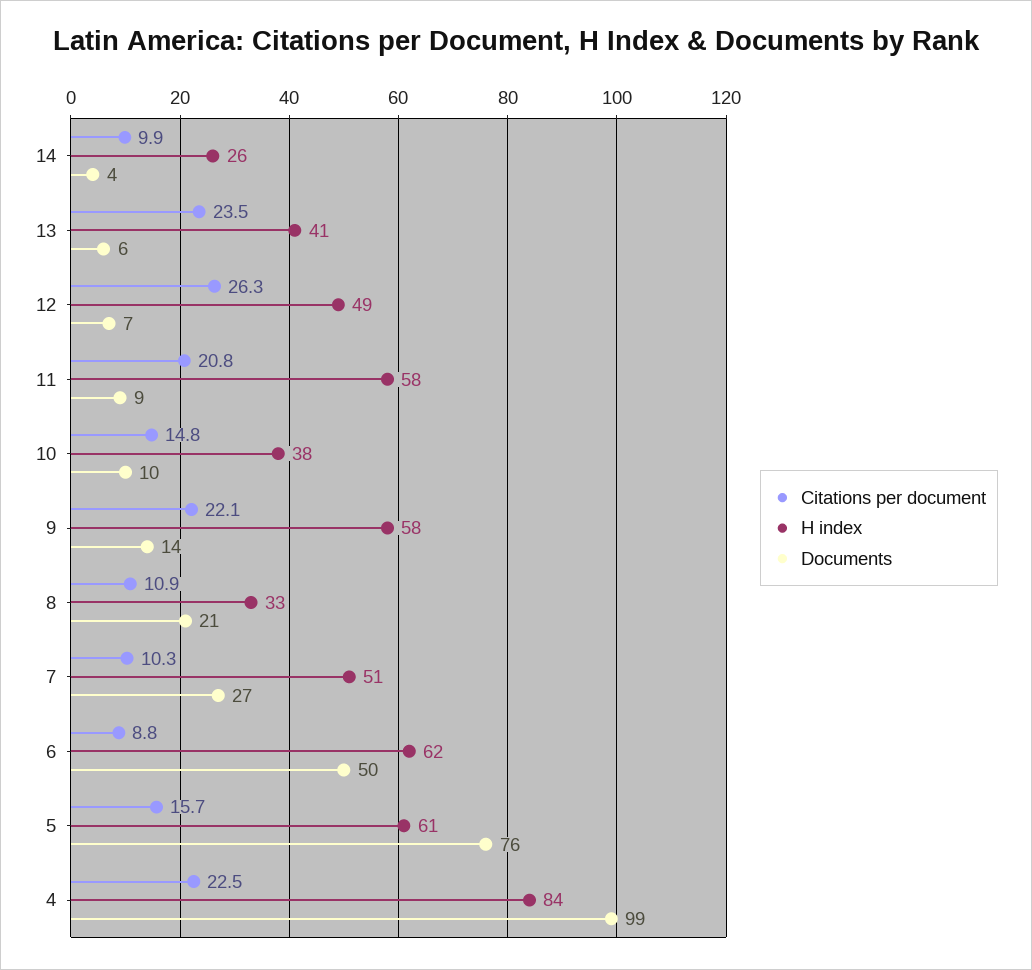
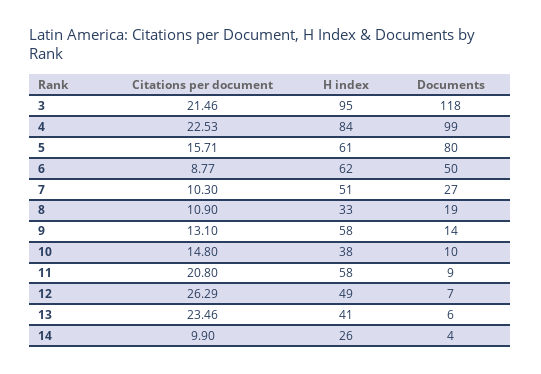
Citations per document, 9: 22.1 -> 13.1
Documents, 8: 21 -> 19
Documents, 5: 76 -> 80
Citations per document, 3: none -> 21.46
H index, 3: none -> 95
Documents, 3: none -> 118

